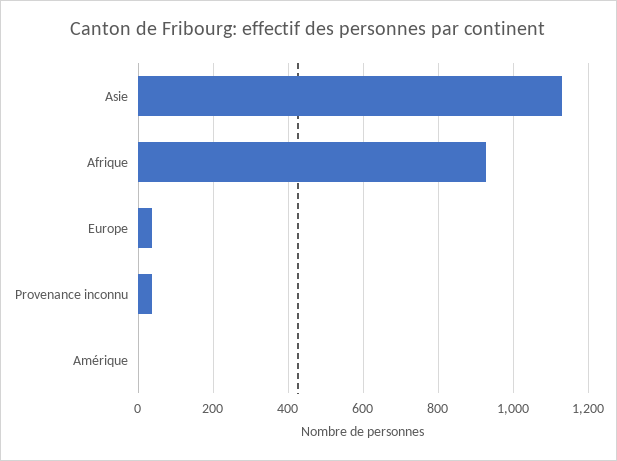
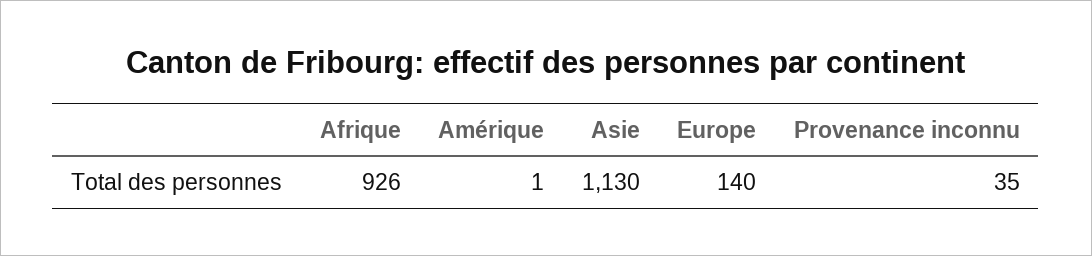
Europe: 40 -> 140

